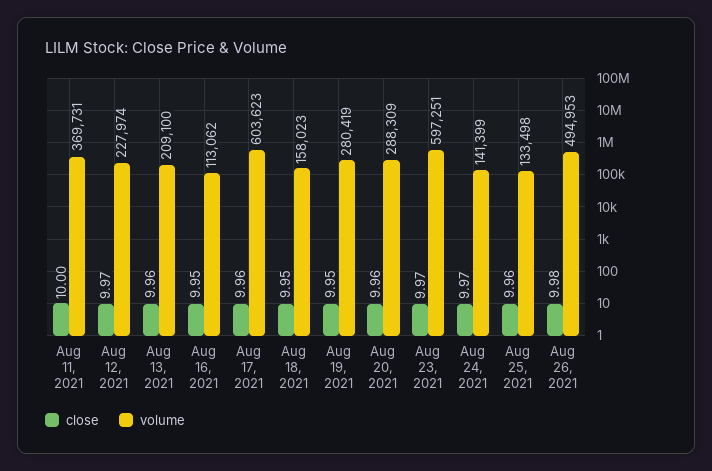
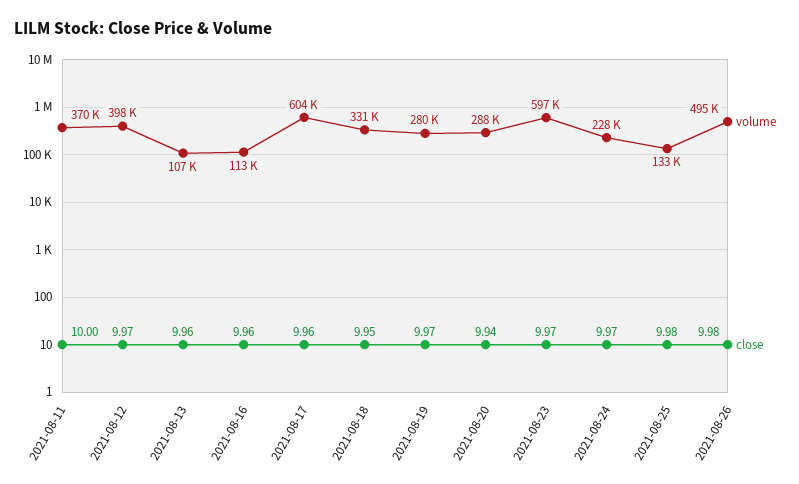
volume, Aug 12, 2021: 227974 -> 398000
volume, Aug 13, 2021: 209100 -> 107000
close, Aug 16, 2021: 9.95 -> 9.96
volume, Aug 18, 2021: 158023 -> 331000
close, Aug 19, 2021: 9.95 -> 9.97
close, Aug 20, 2021: 9.96 -> 9.94
volume, Aug 24, 2021: 141399 -> 228000
close, Aug 25, 2021: 9.96 -> 9.98

